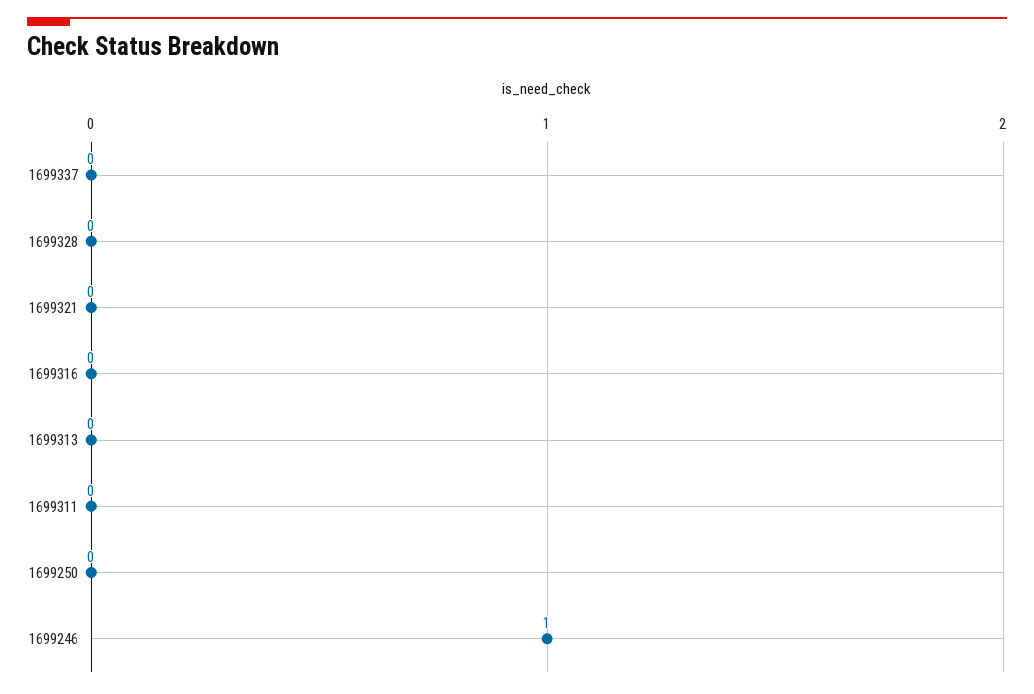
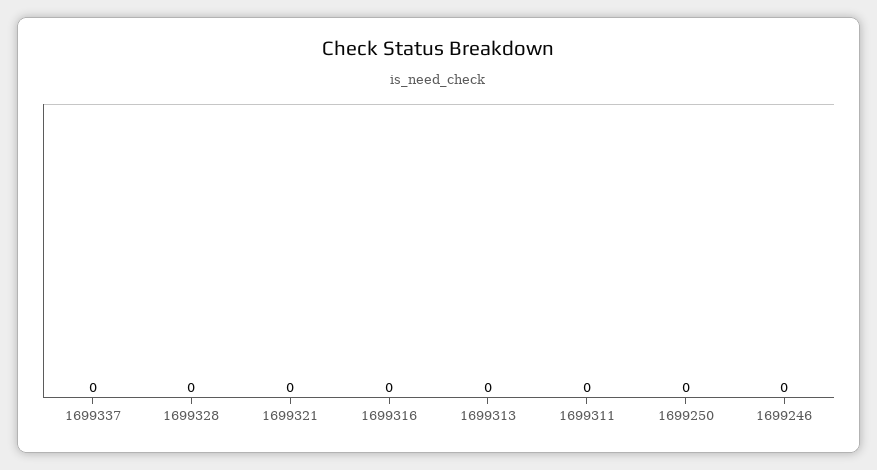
1699246: 1 -> 0

